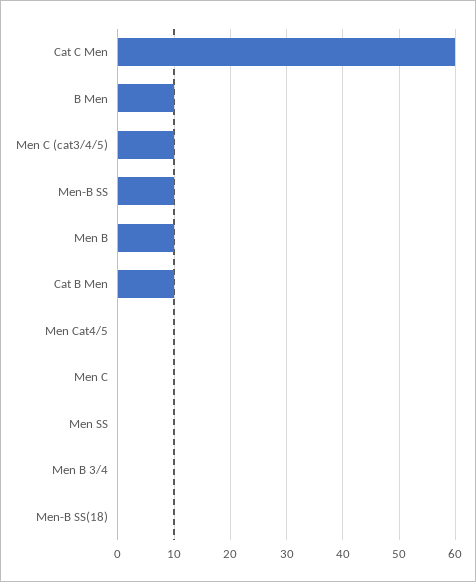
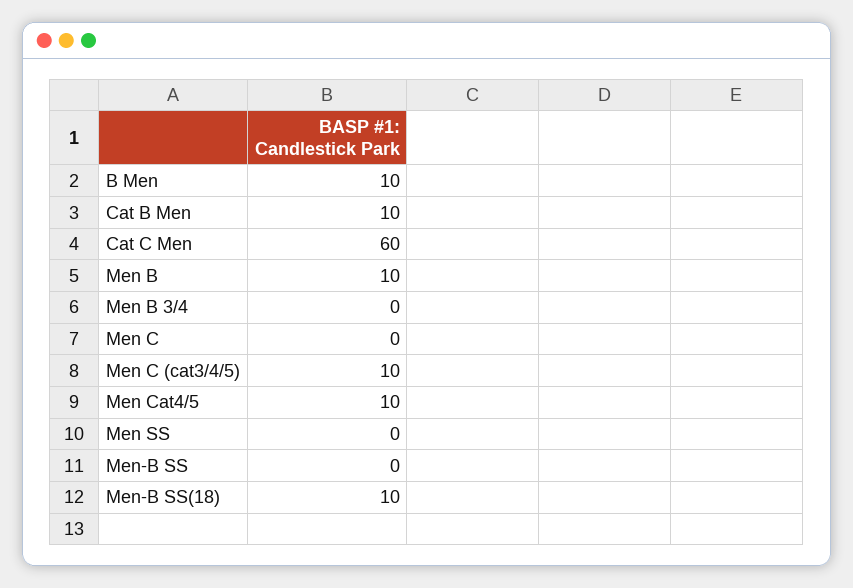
Men-B SS: 10 -> 0
Men Cat4/5: 0 -> 10
Men-B SS(18): 0 -> 10

